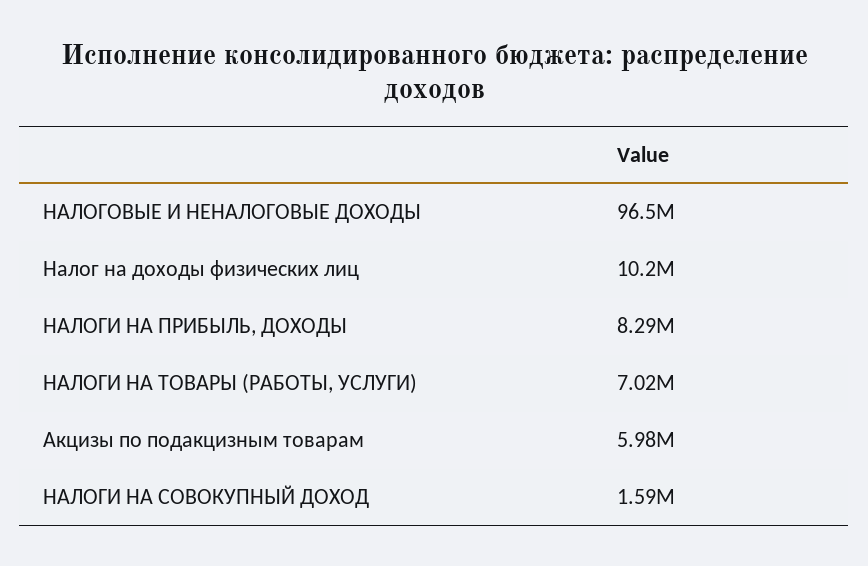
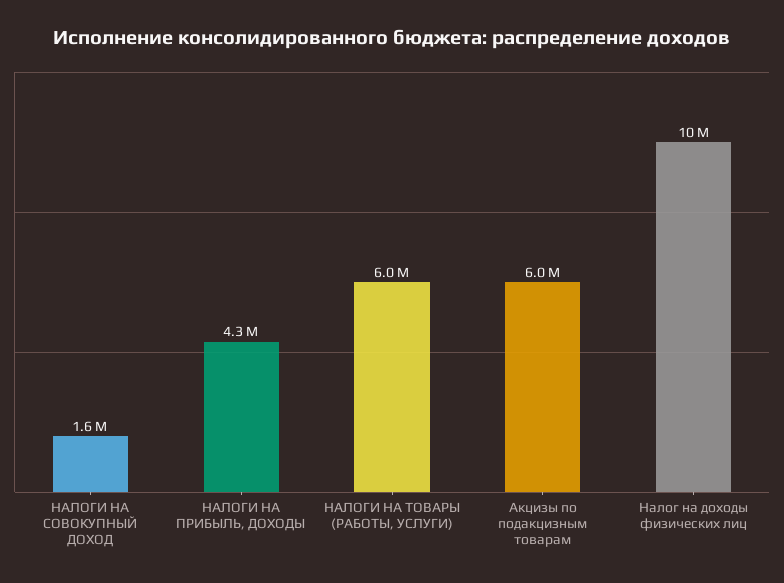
НАЛОГОВЫЕ И НЕНАЛОГОВЫЕ ДОХОДЫ: 96500000 -> none
НАЛОГИ НА ПРИБЫЛЬ, ДОХОДЫ: 8290000 -> 4300000
НАЛОГИ НА ТОВАРЫ (РАБОТЫ, УСЛУГИ): 7020000 -> 6000000

